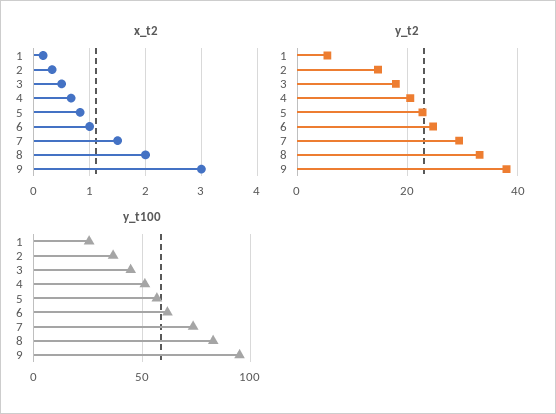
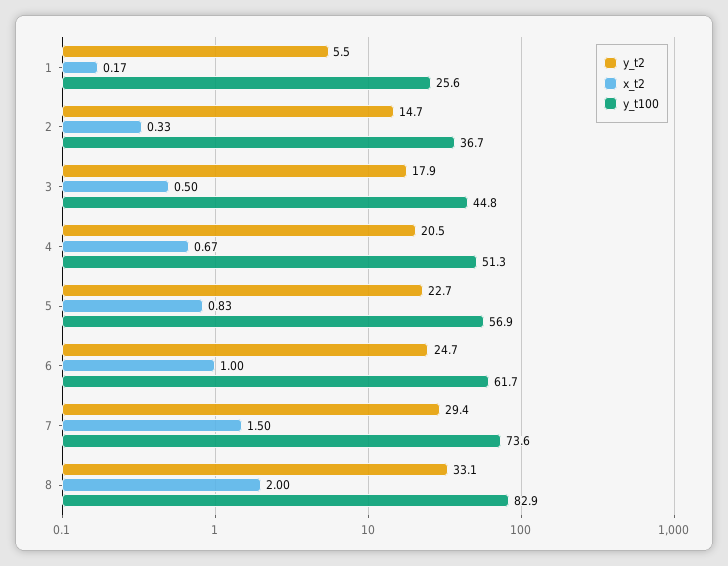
x_t2, 9: 3 -> none
y_t2, 9: 38 -> none
y_t100, 9: 95 -> none

